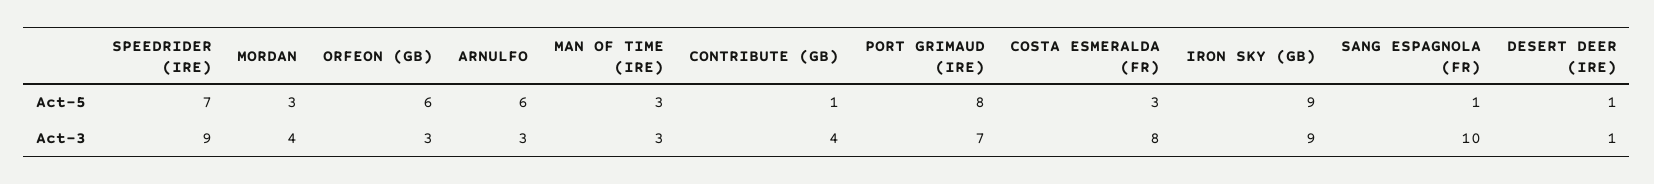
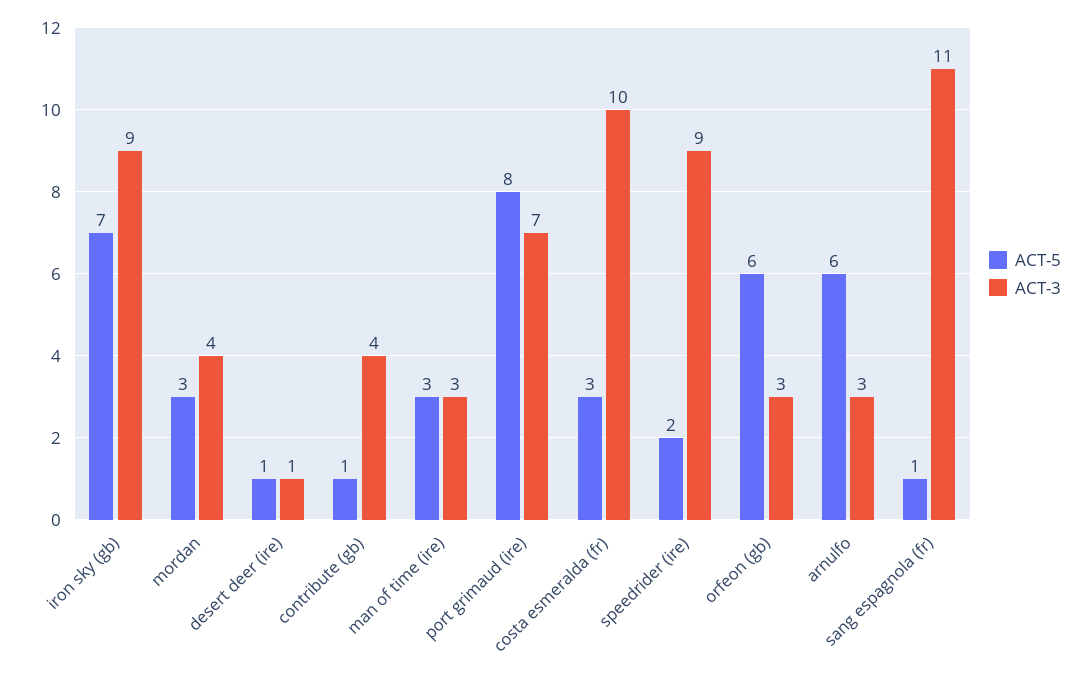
Act-5, SPEEDRIDER (IRE): 7 -> 2
Act-5, IRON SKY (GB): 9 -> 7
Act-3, COSTA ESMERALDA (FR): 8 -> 10
Act-3, SANG ESPAGNOLA (FR): 10 -> 11

